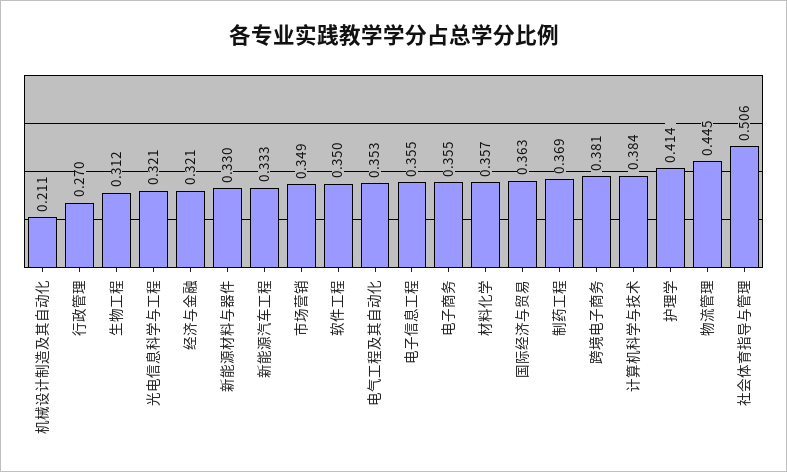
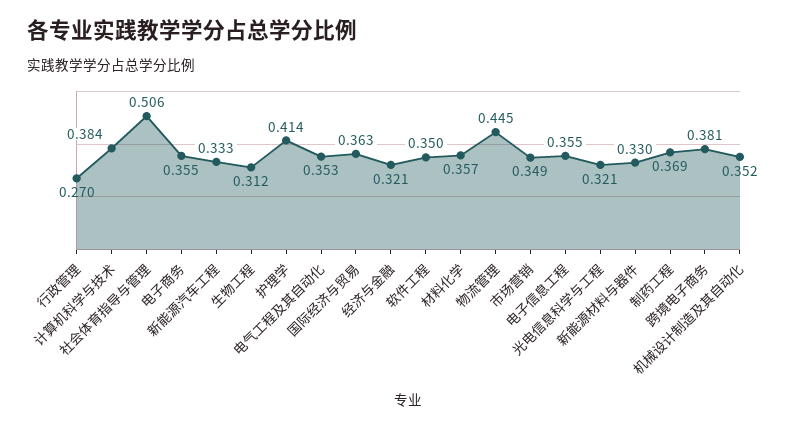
机械设计制造及其自动化: 0.211 -> 0.352

